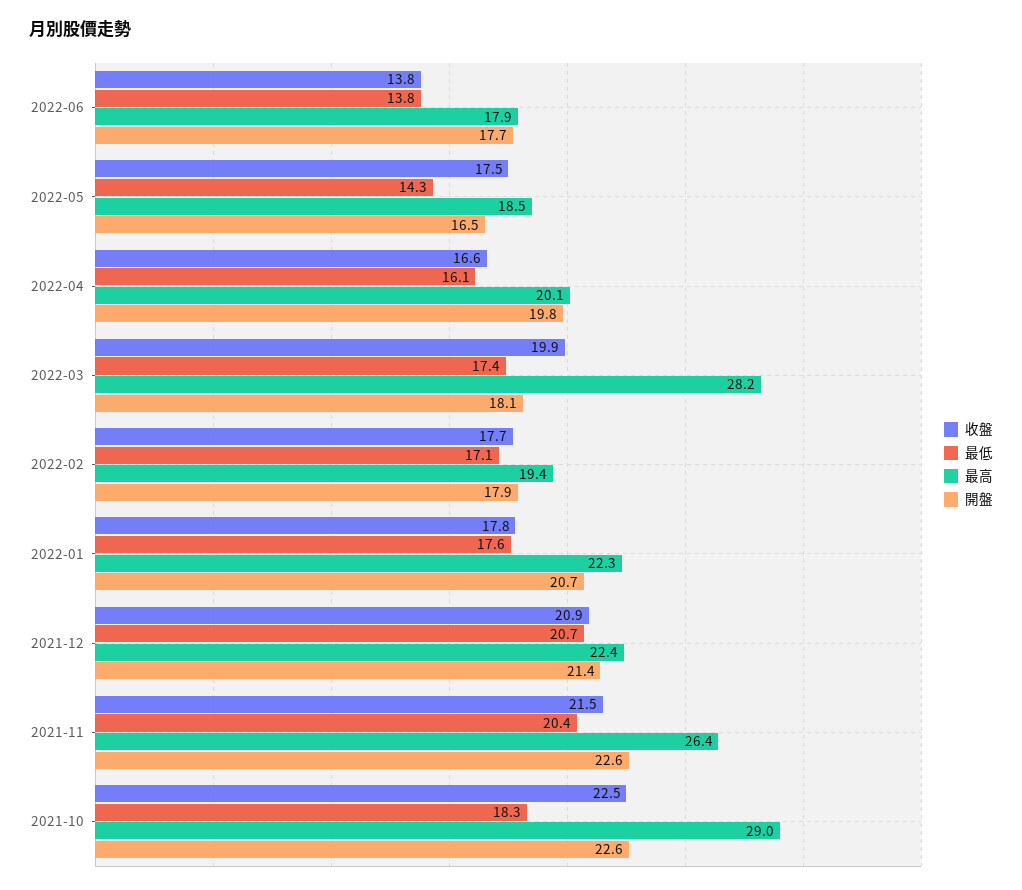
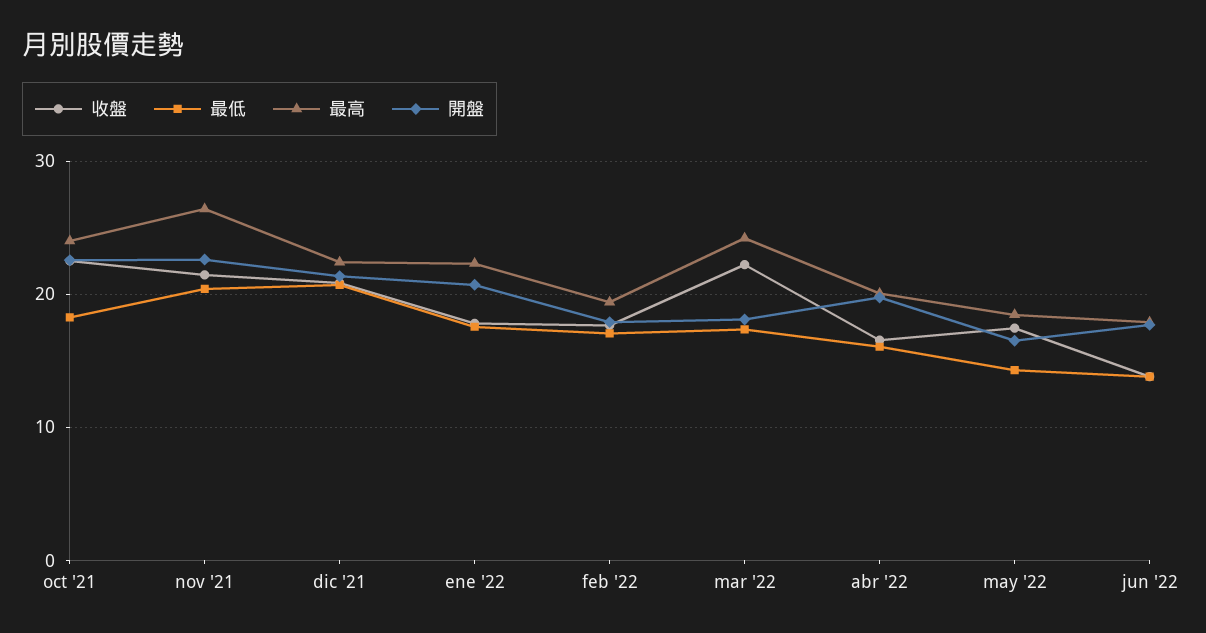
收盤, 2022-03: 19.9 -> 22
最高, 2022-03: 28.2 -> 24
最高, 2021-10: 29 -> 24

